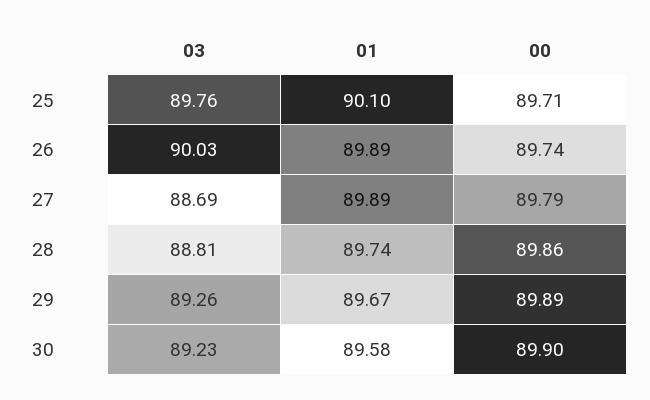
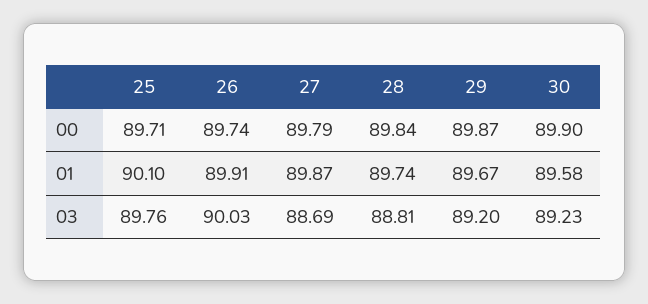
01, 26: 89.89 -> 89.91
01, 27: 89.89 -> 89.87
00, 28: 89.86 -> 89.84
03, 29: 89.26 -> 89.2
00, 29: 89.89 -> 89.87

